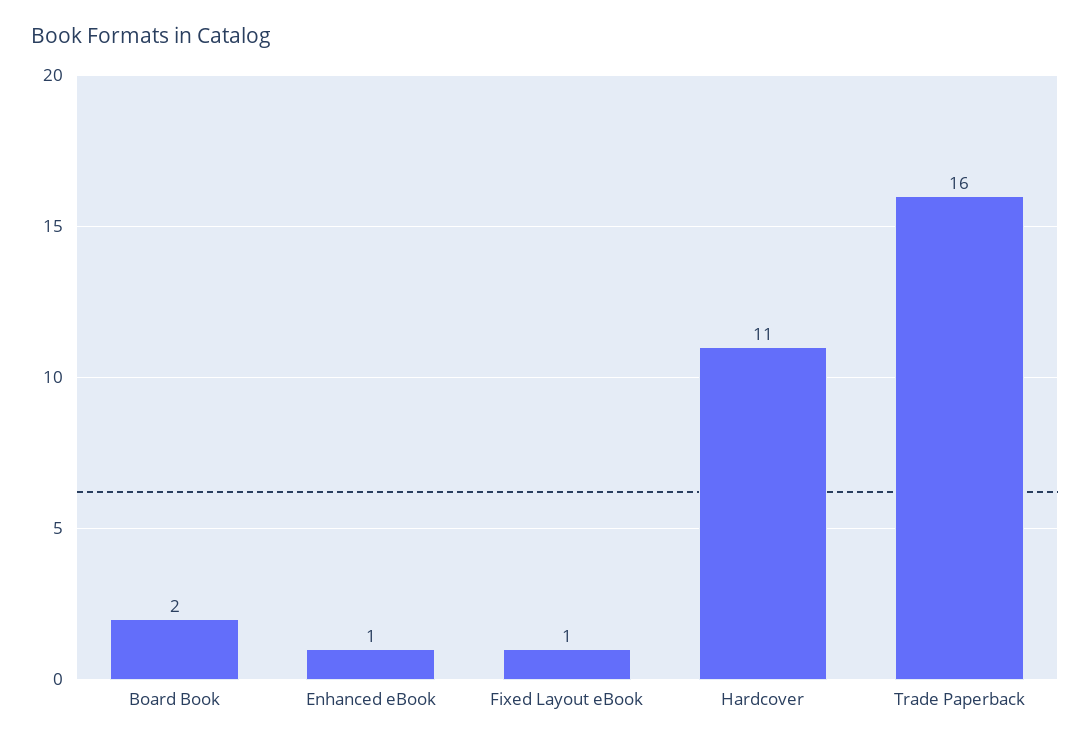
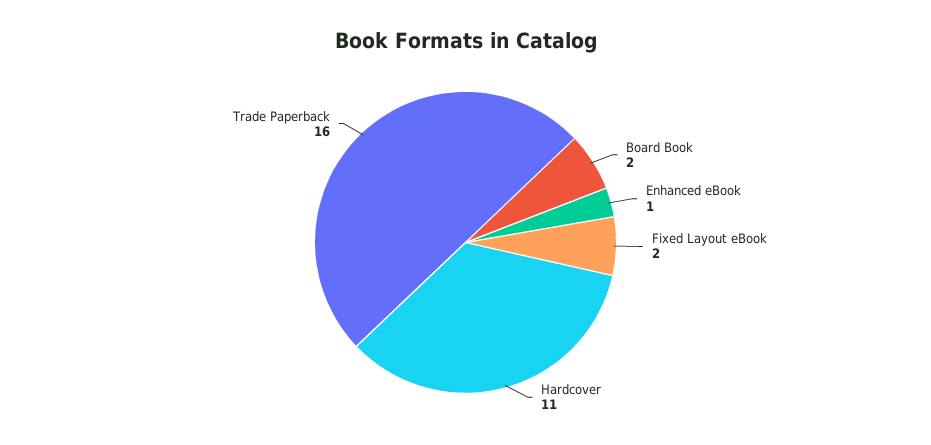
Fixed Layout eBook: 1 -> 2

